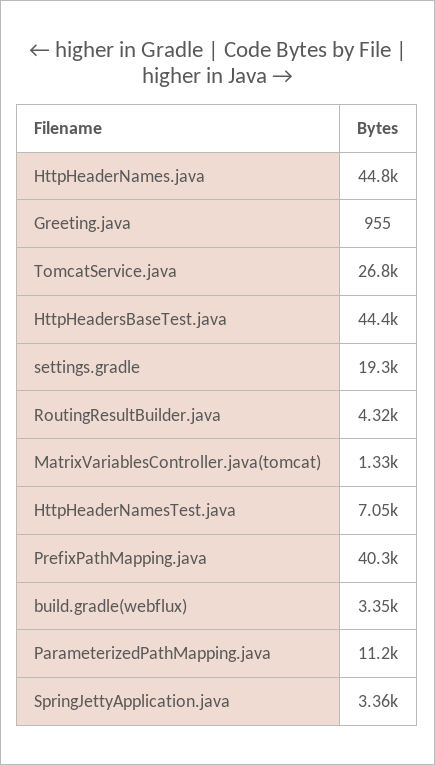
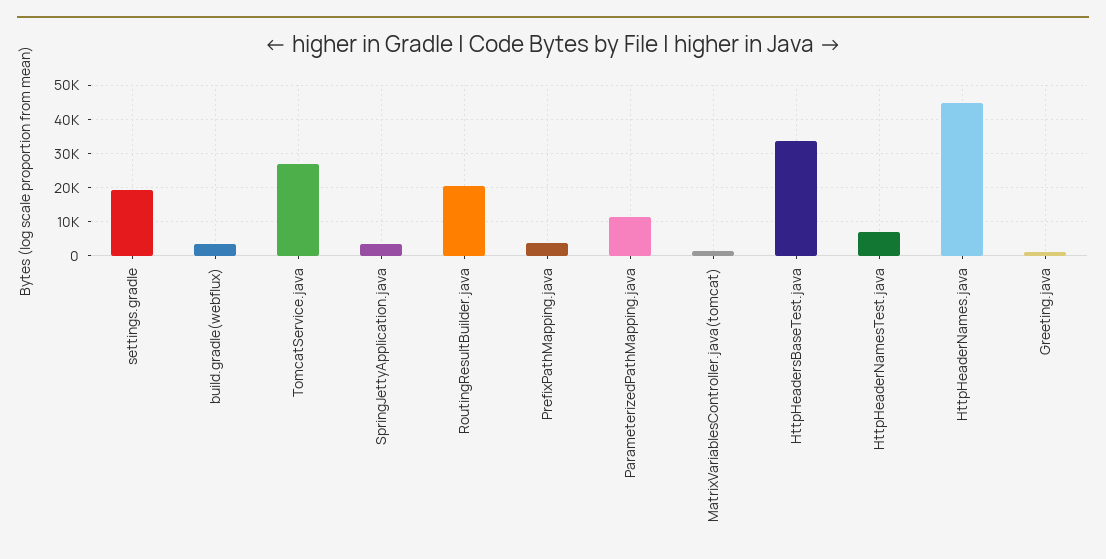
HttpHeadersBaseTest.java: 44400 -> 34000
RoutingResultBuilder.java: 4320 -> 20000
PrefixPathMapping.java: 40300 -> 4000

